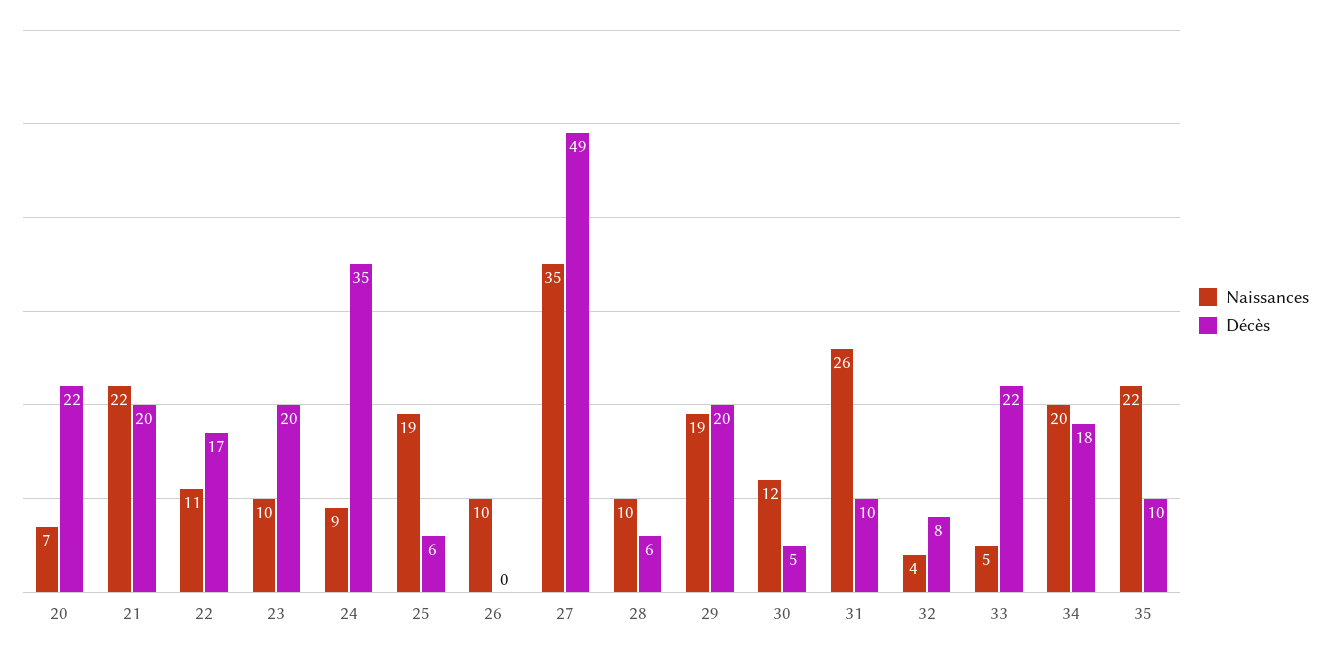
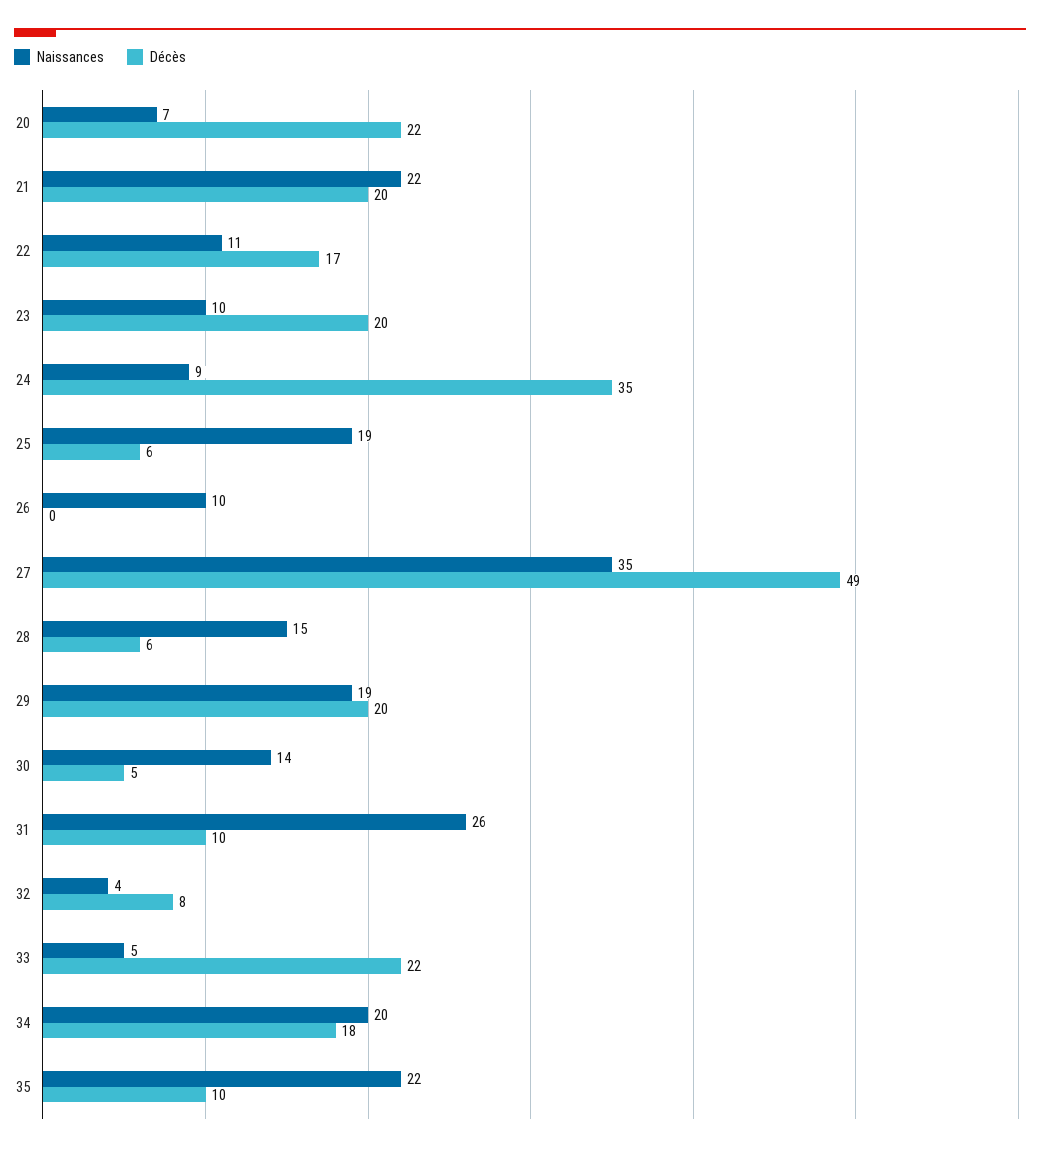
Naissances, 28: 10 -> 15
Naissances, 30: 12 -> 14

